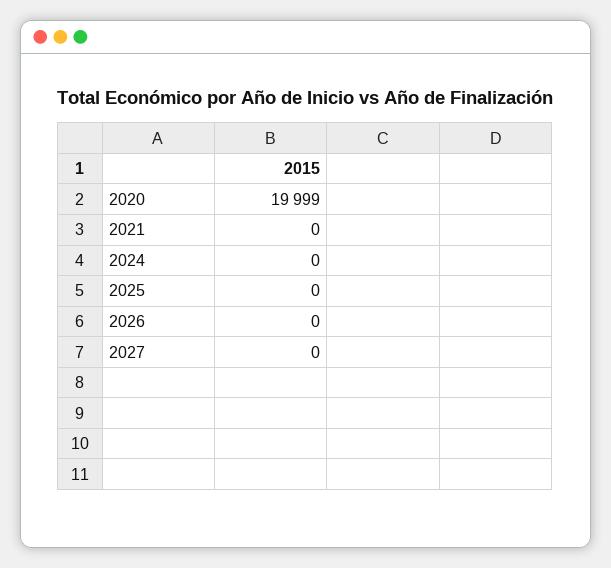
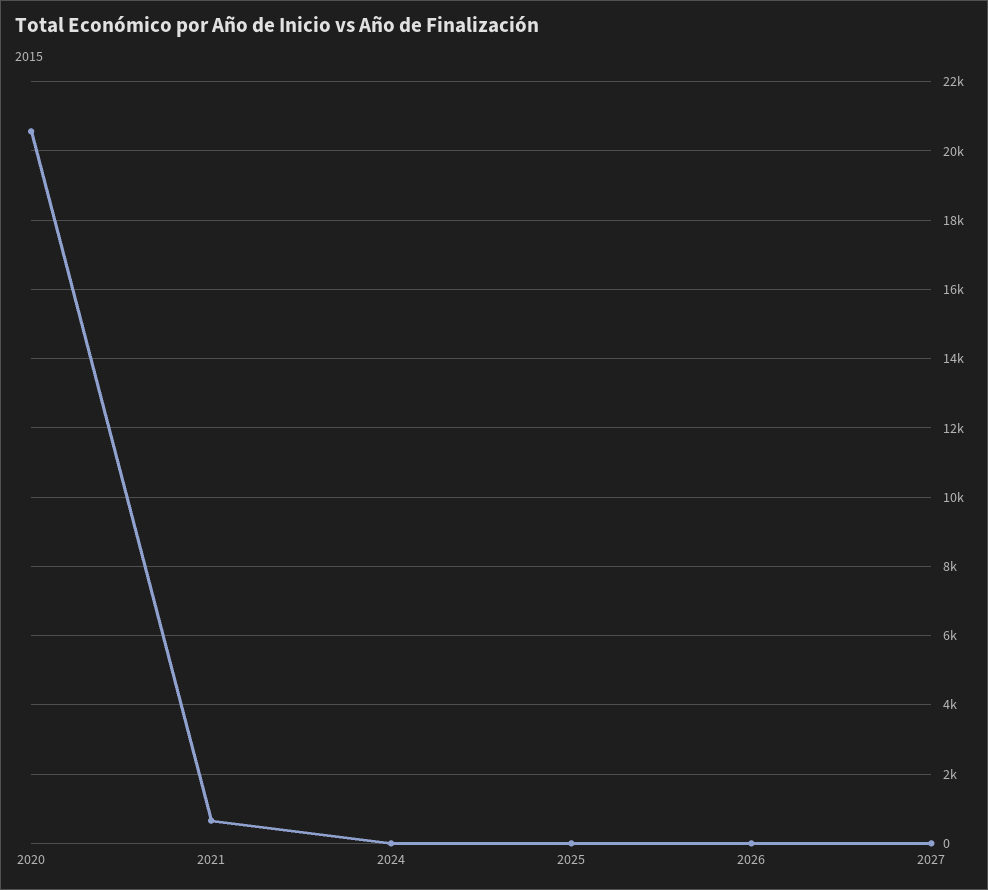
2020: 19999 -> 20600
2021: 0 -> 600

